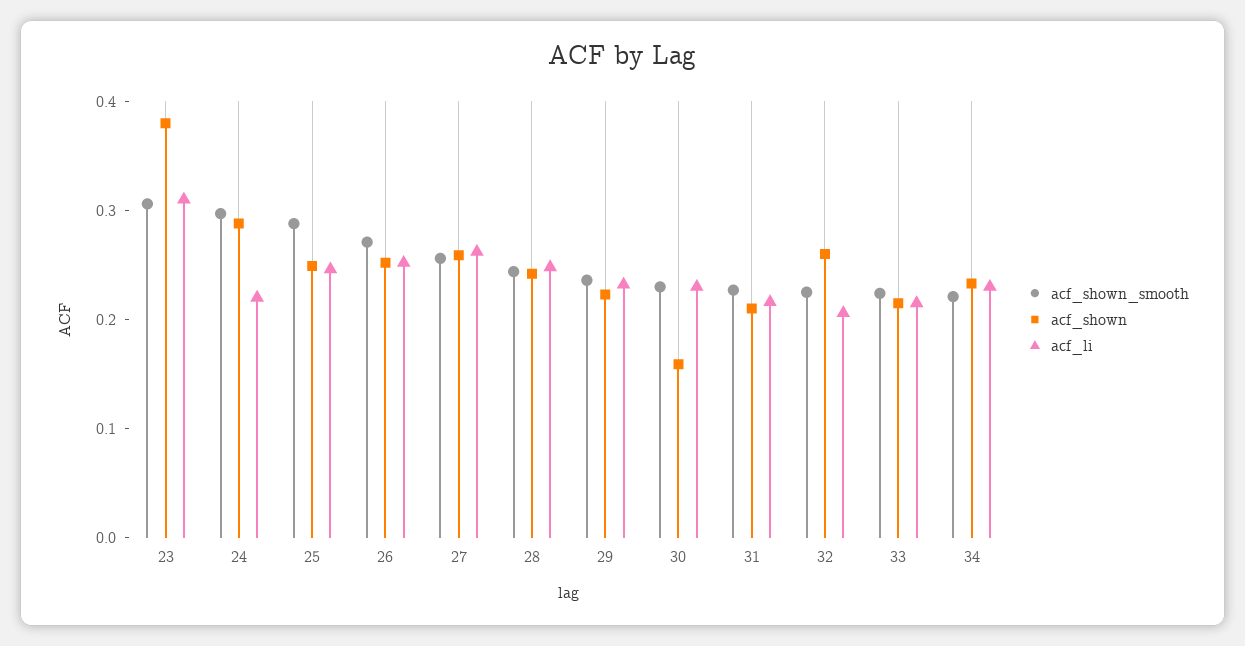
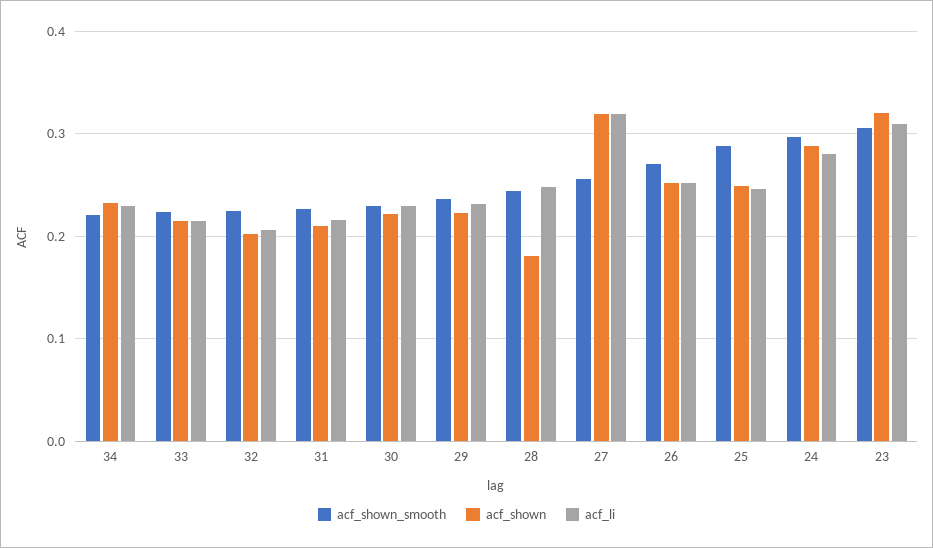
acf_shown, 23: 0.38 -> 0.32
acf_li, 24: 0.22 -> 0.28
acf_shown, 27: 0.26 -> 0.32
acf_li, 27: 0.26 -> 0.32
acf_shown, 28: 0.24 -> 0.18
acf_shown, 30: 0.16 -> 0.22
acf_shown, 32: 0.26 -> 0.2

